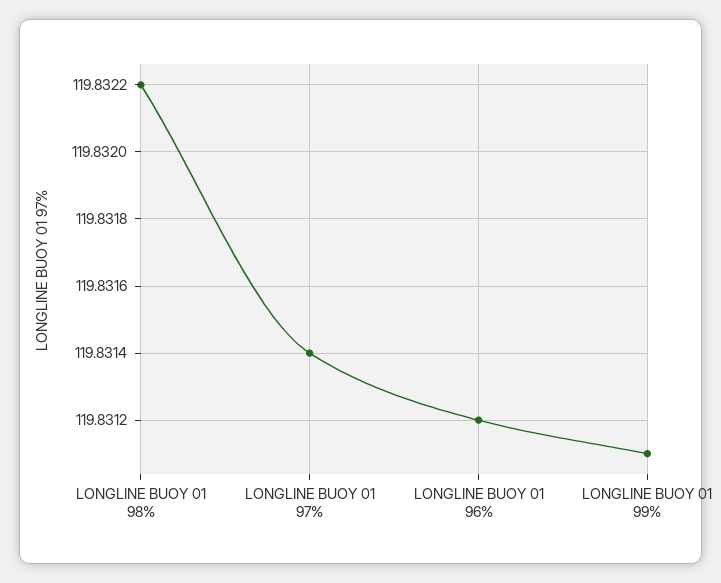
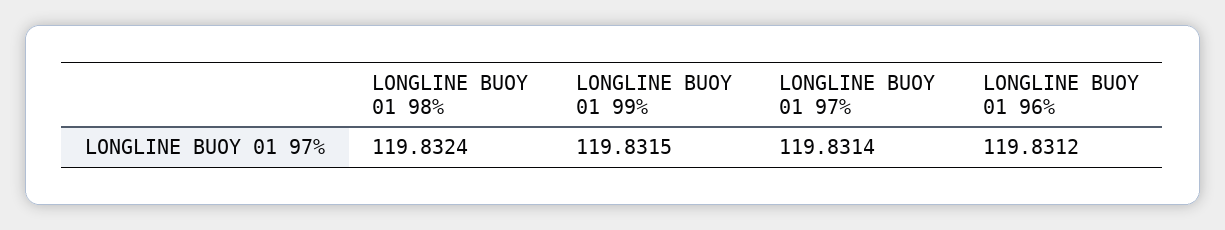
LONGLINE BUOY 01 98%: 119.8322 -> 119.8324
LONGLINE BUOY 01 99%: 119.8311 -> 119.8315

